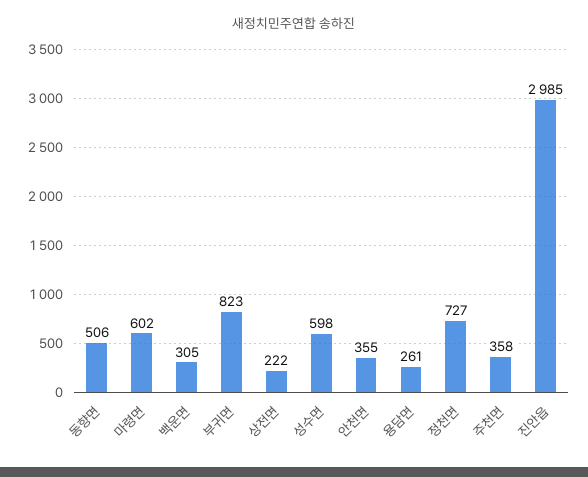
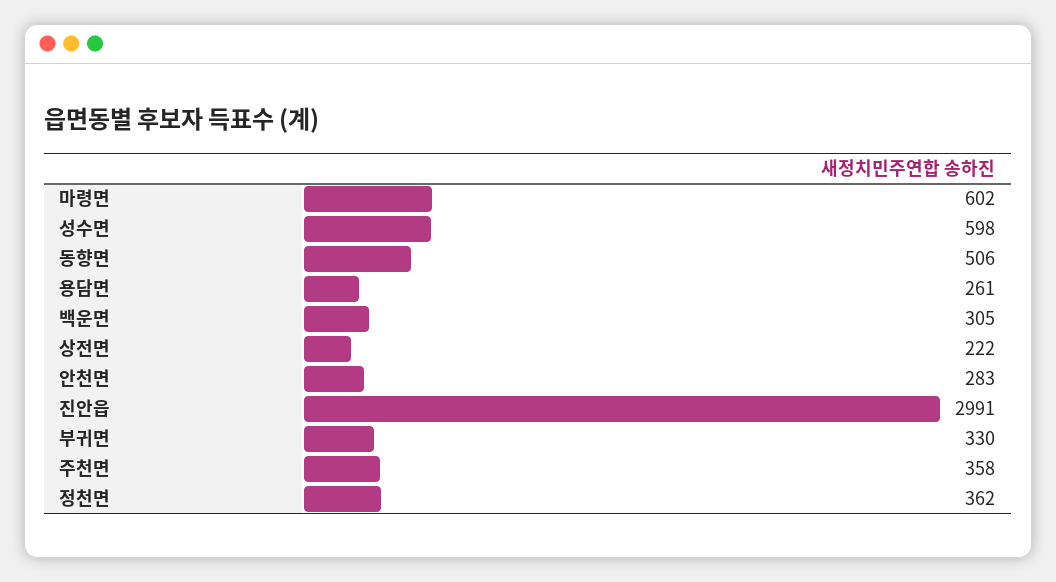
부귀면: 823 -> 330
안천면: 355 -> 283
정천면: 727 -> 362
진안읍: 2985 -> 2991

